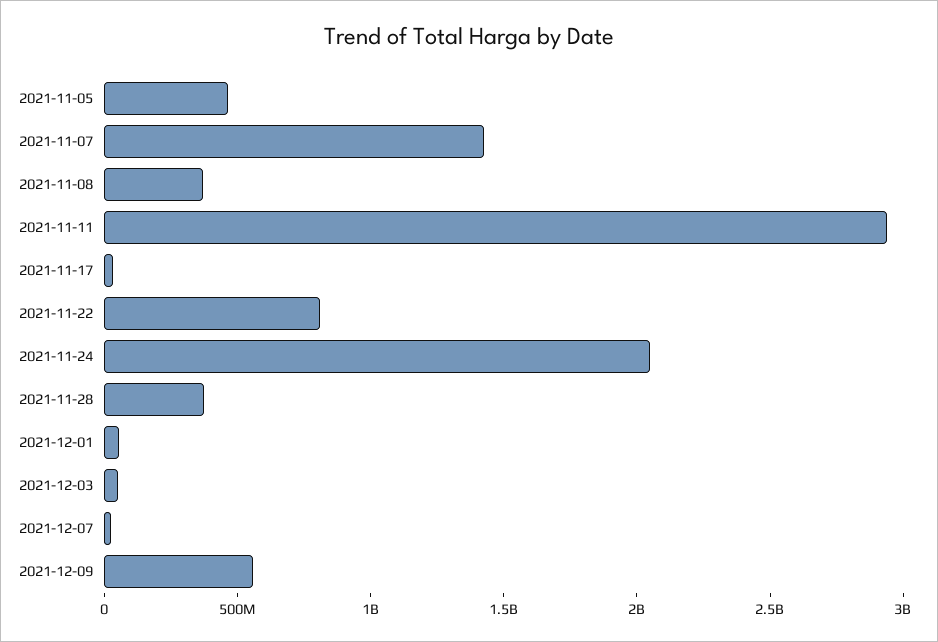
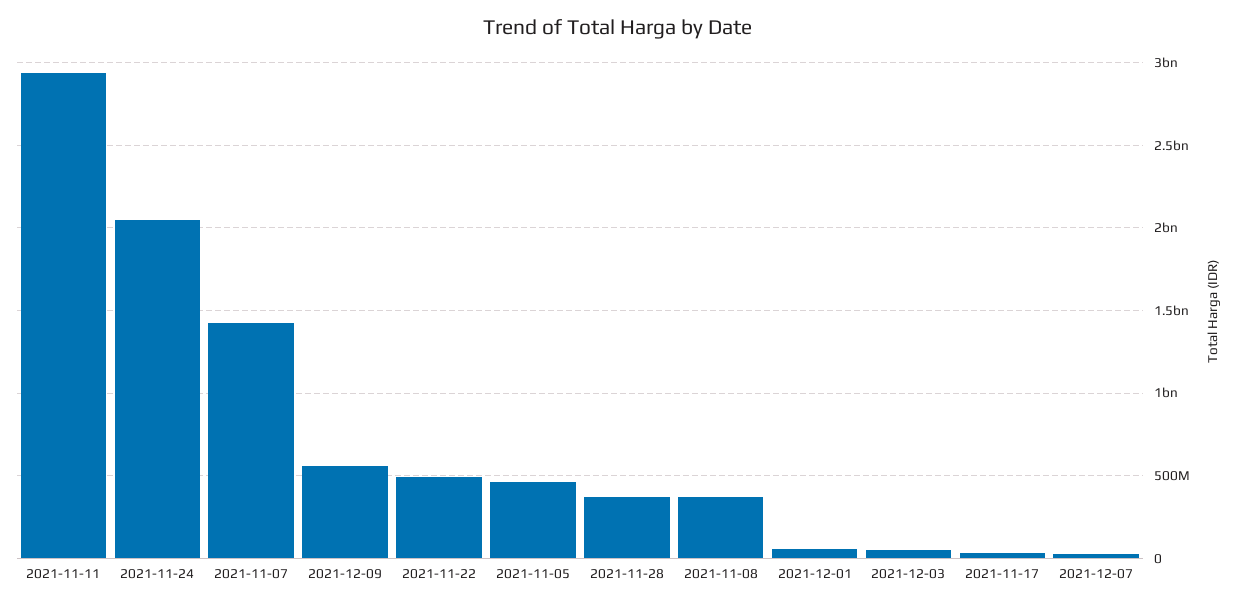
2021-11-22: 800000000 -> 500000000

